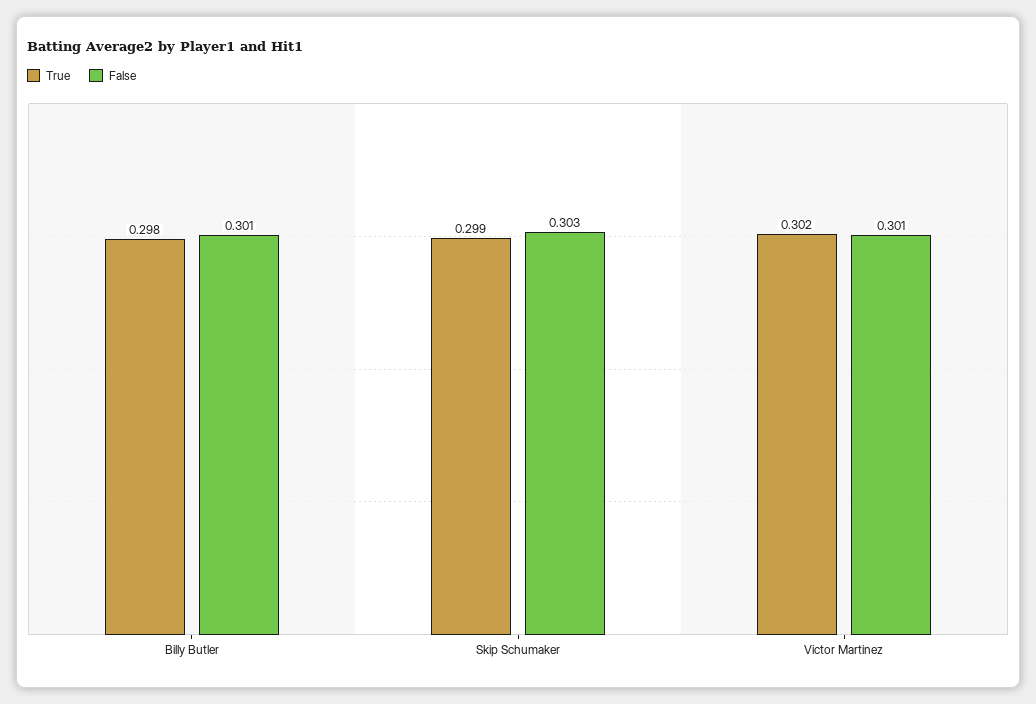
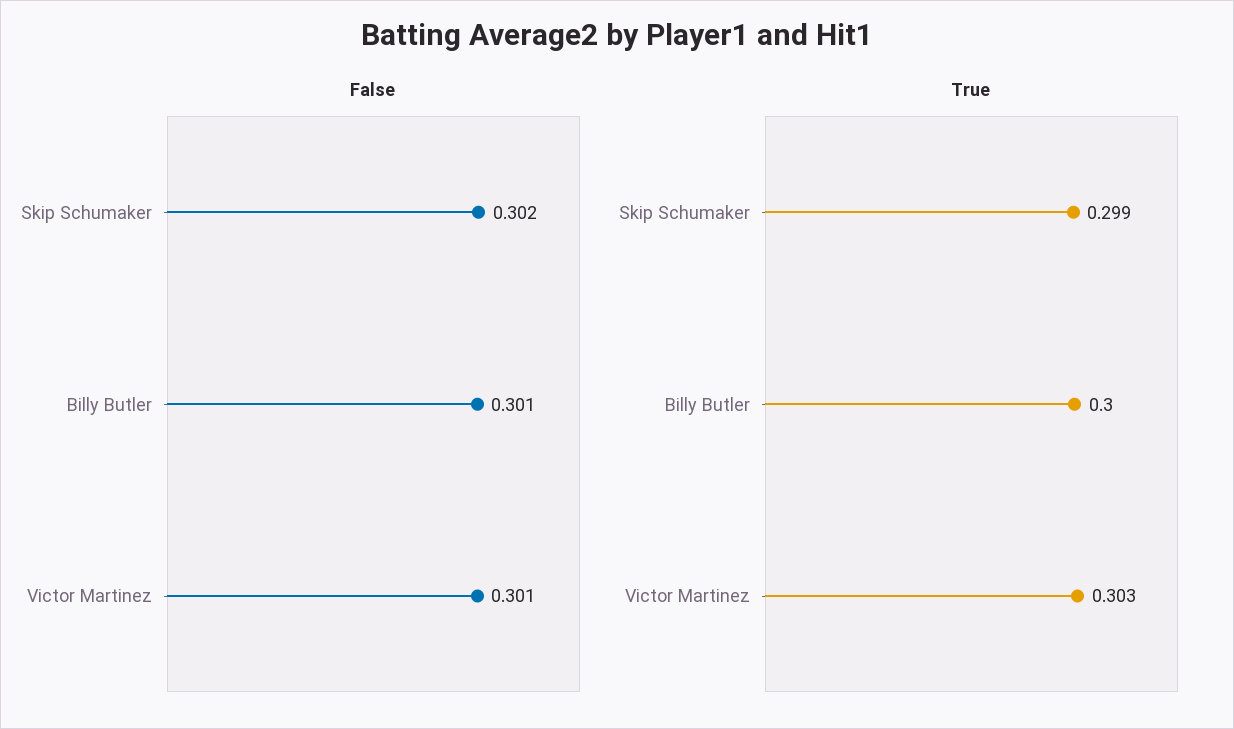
True, Billy Butler: 0.298 -> 0.3
False, Skip Schumaker: 0.303 -> 0.302
True, Victor Martinez: 0.302 -> 0.303

